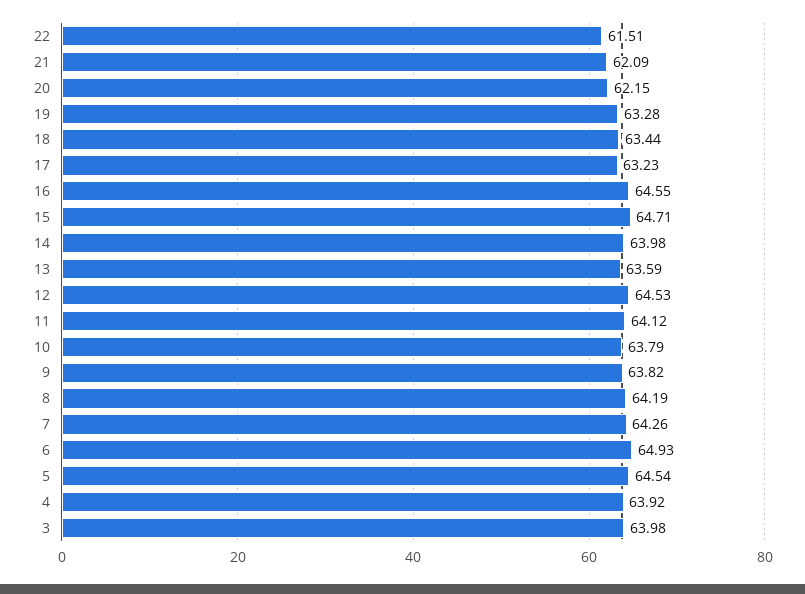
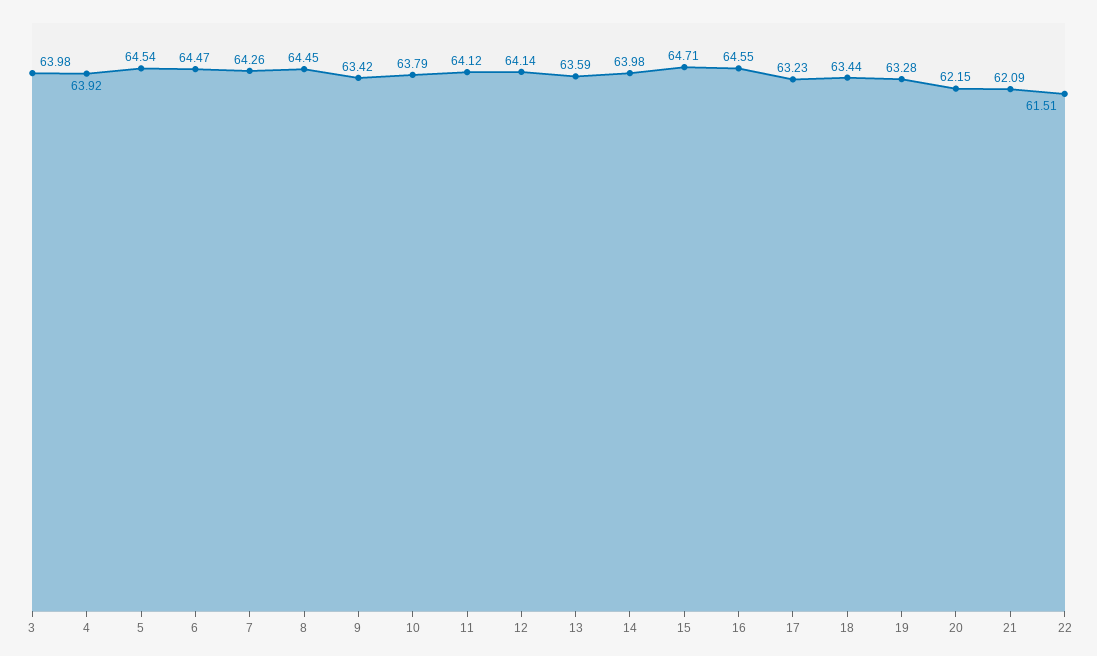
12: 64.53 -> 64.14
9: 63.82 -> 63.42
8: 64.19 -> 64.45
6: 64.93 -> 64.47

